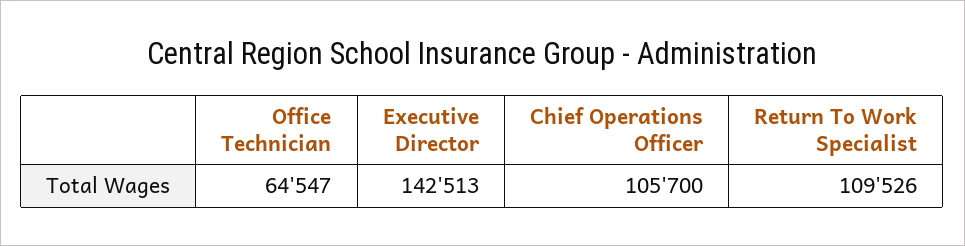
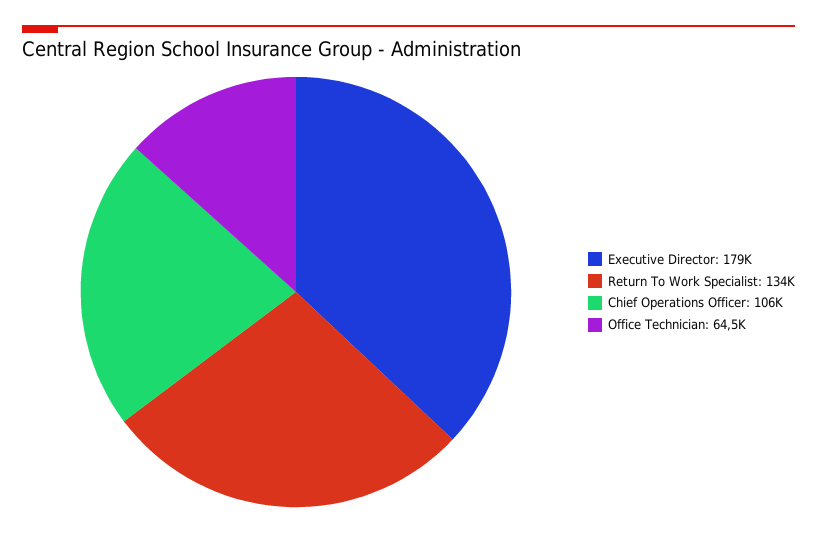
Executive Director: 142513 -> 179000
Return To Work Specialist: 109526 -> 134000

